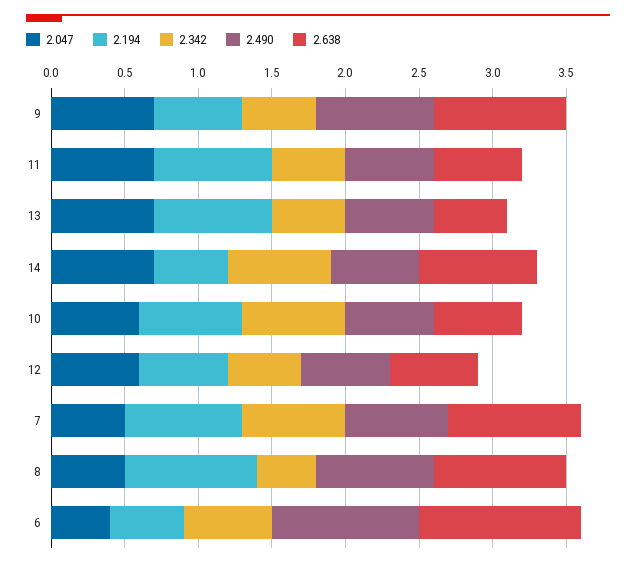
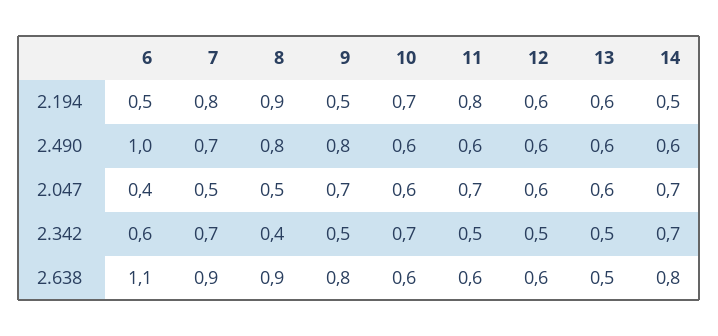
2.194, 9: 0.6 -> 0.5
2.638, 9: 0.9 -> 0.8
2.047, 13: 0.7 -> 0.6
2.194, 13: 0.8 -> 0.6

